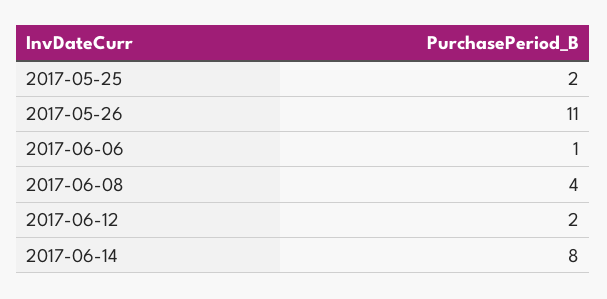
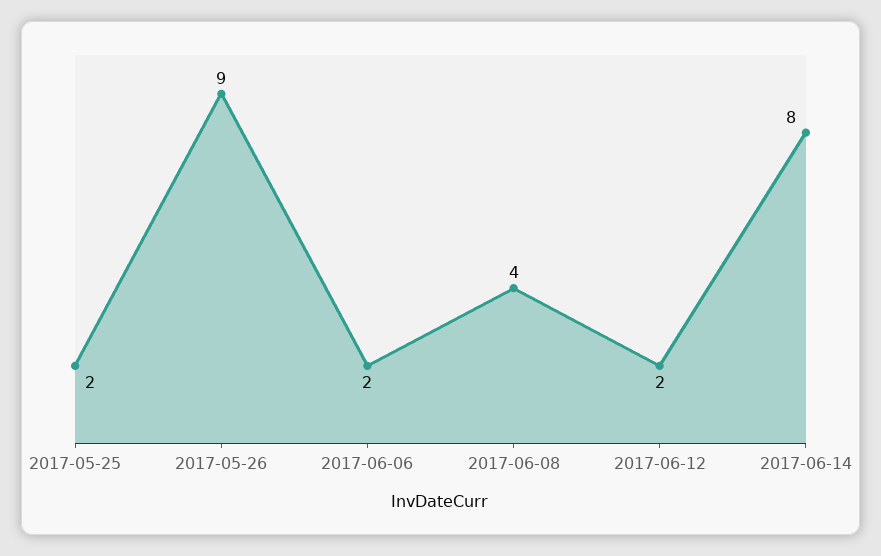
2017-05-26: 11 -> 9
2017-06-06: 1 -> 2

